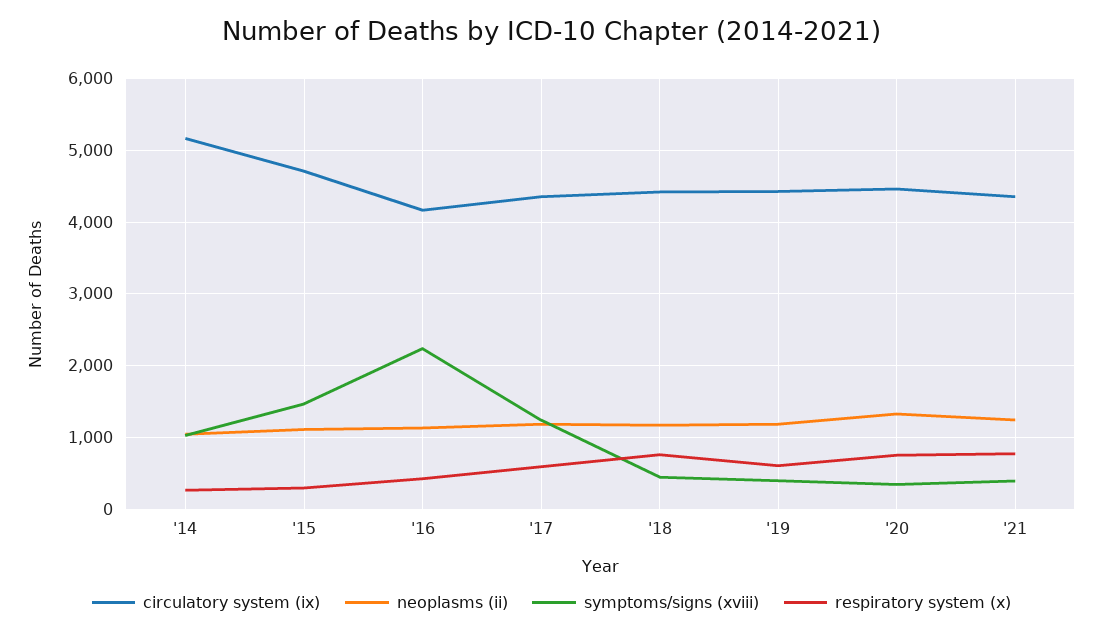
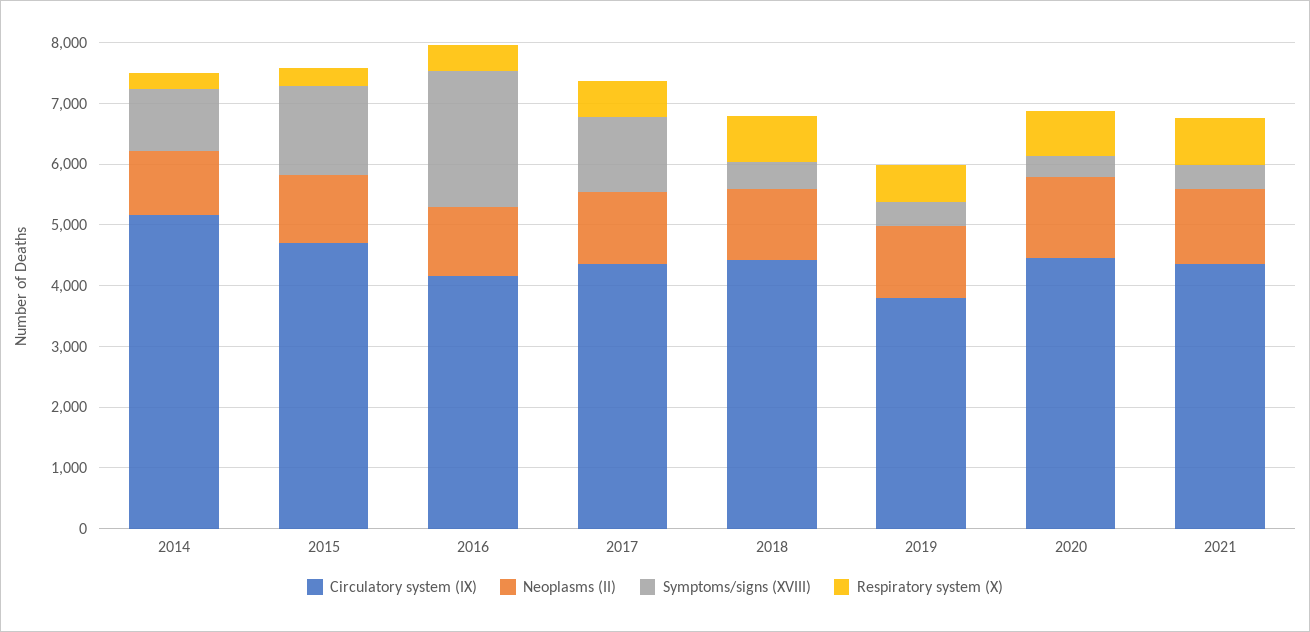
circulatory system (ix), '19: 4400 -> 3800

